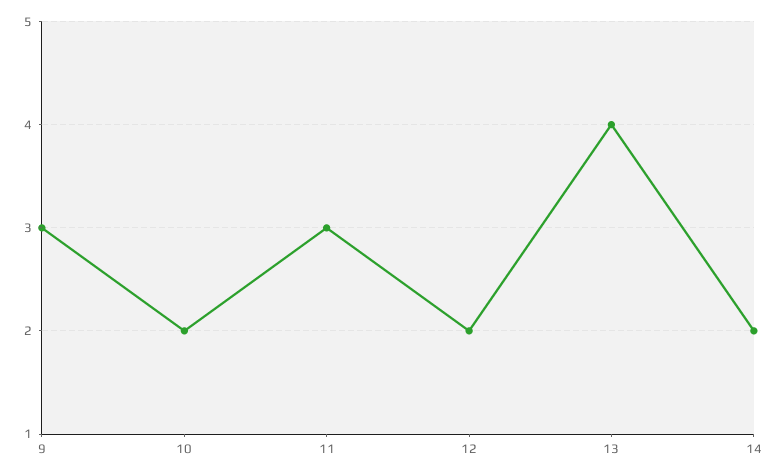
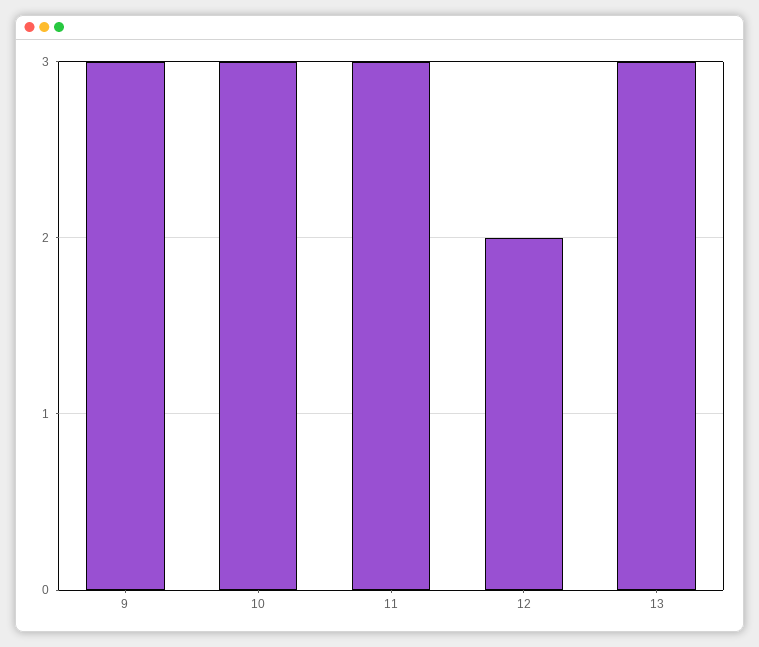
10: 2 -> 3
13: 4 -> 3
14: 2 -> none

